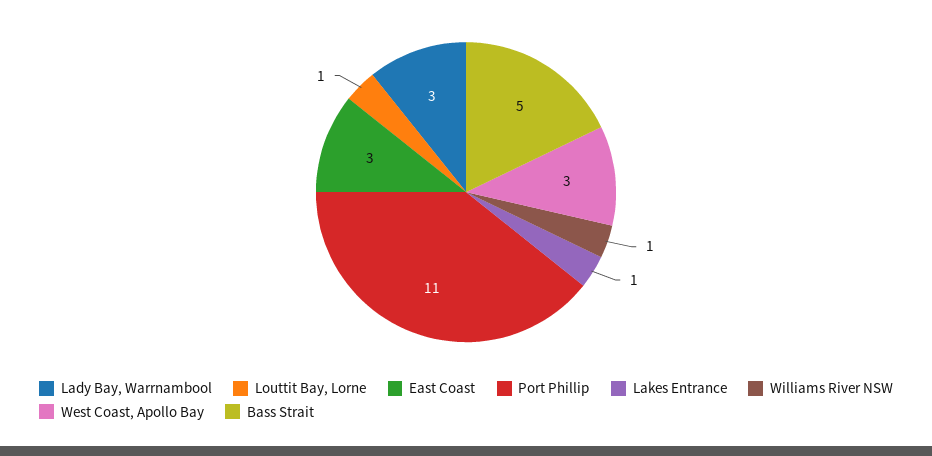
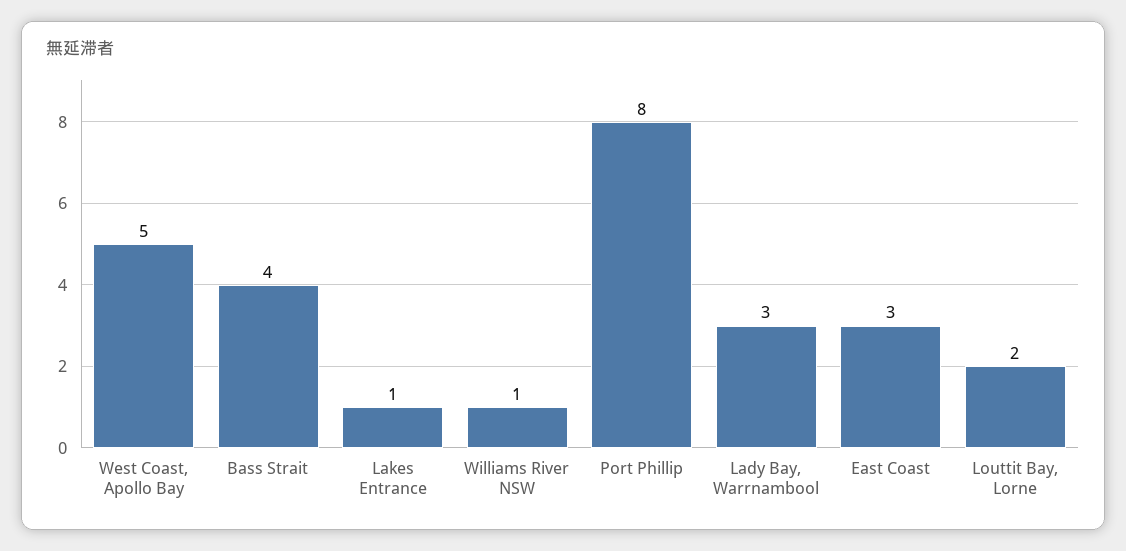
Louttit Bay, Lorne: 1 -> 2
Port Phillip: 11 -> 8
West Coast, Apollo Bay: 3 -> 5
Bass Strait: 5 -> 4

